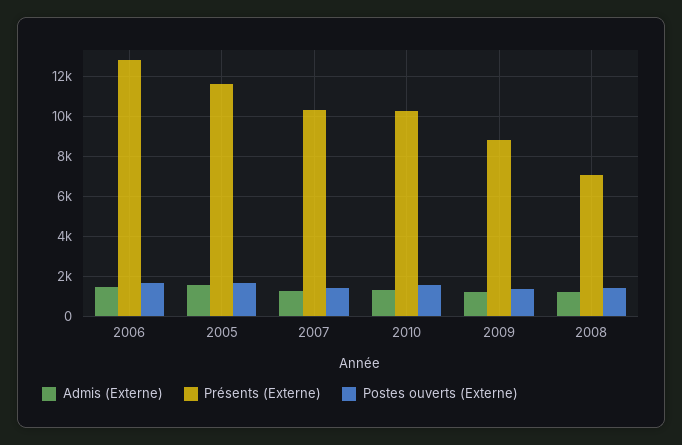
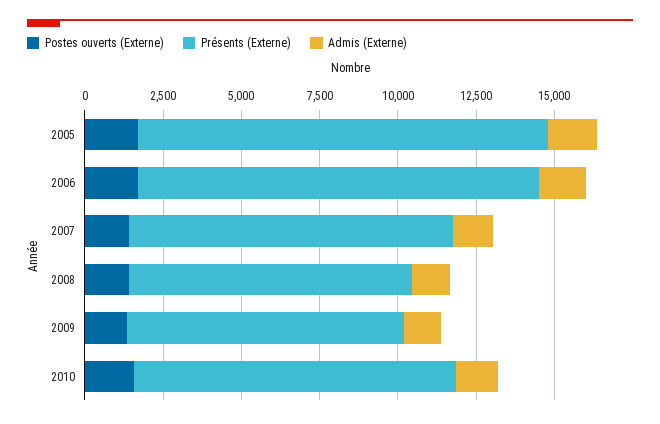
Présents (Externe), 2005: 11500 -> 13000
Présents (Externe), 2008: 7000 -> 9000

